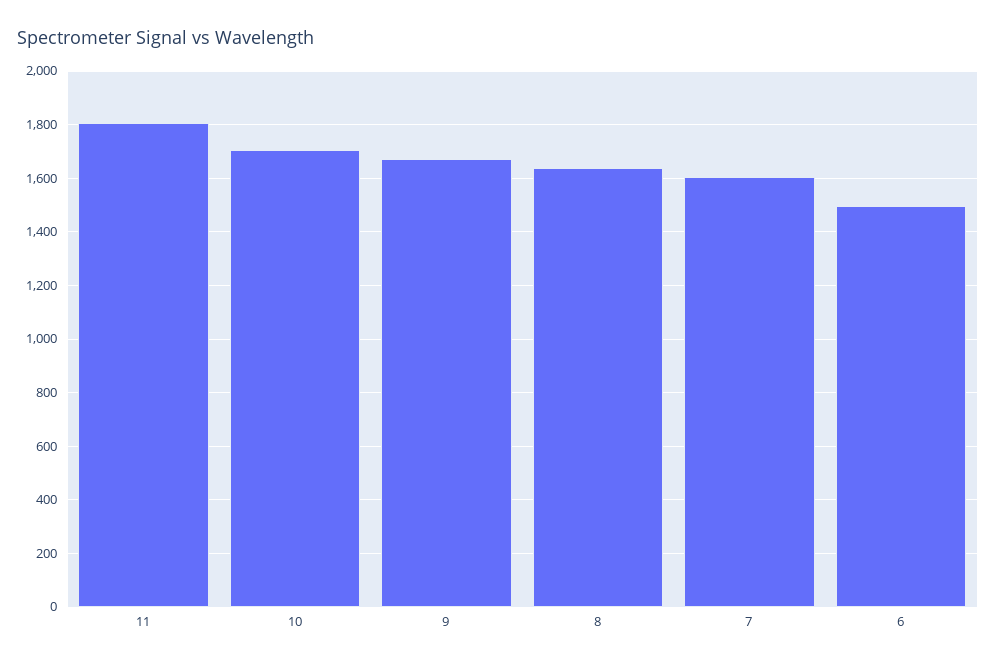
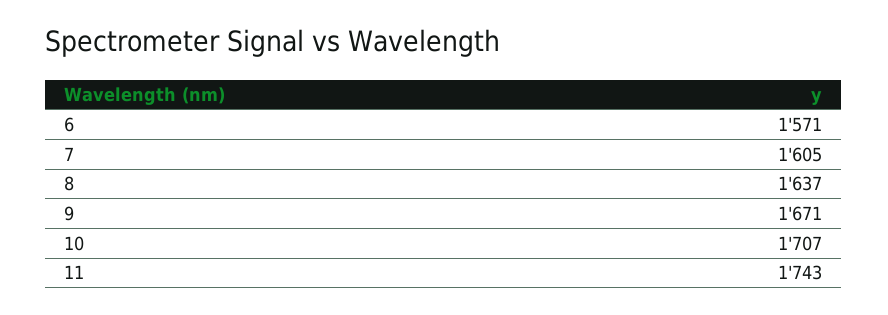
11: 1800 -> 1743
6: 1500 -> 1571

